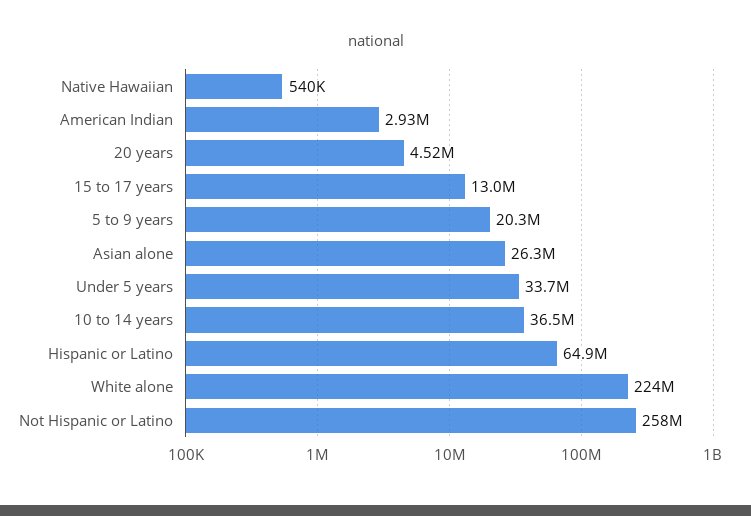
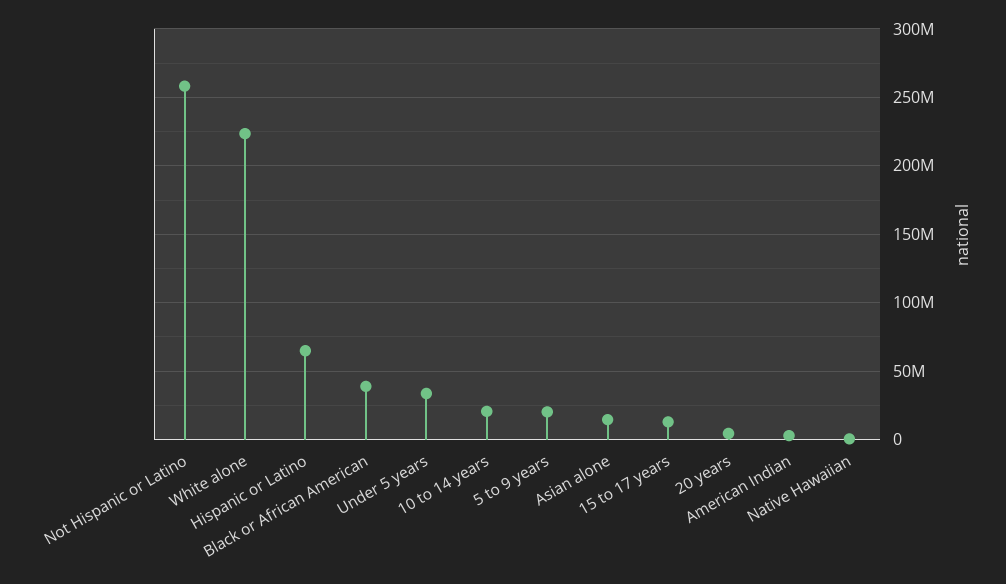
Asian alone: 26300000 -> 15000000
10 to 14 years: 36500000 -> 20000000
Black or African American: none -> 40000000

